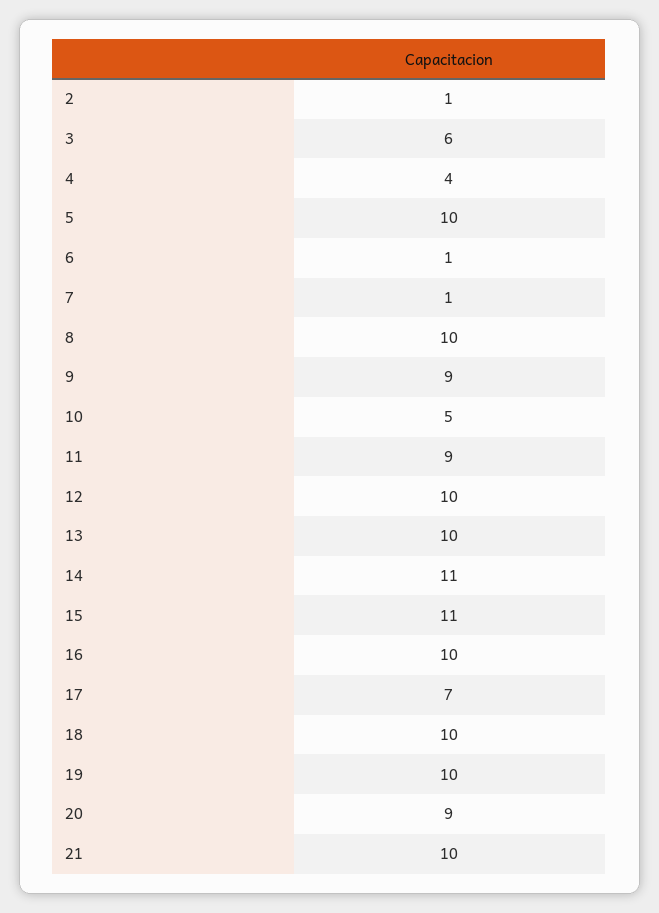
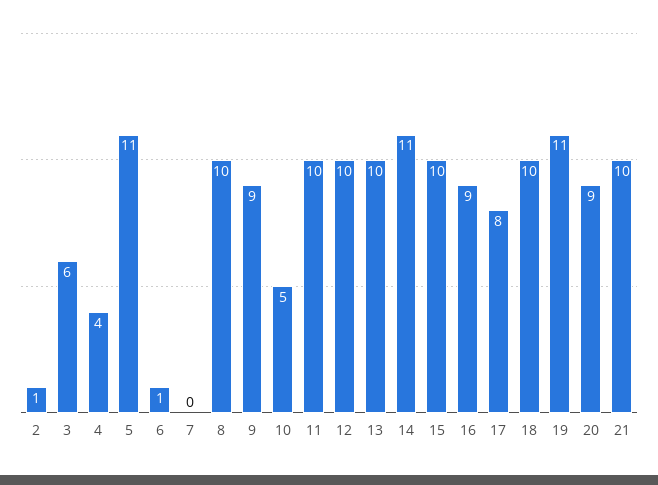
5: 10 -> 11
7: 1 -> 0
11: 9 -> 10
15: 11 -> 10
16: 10 -> 9
17: 7 -> 8
19: 10 -> 11

